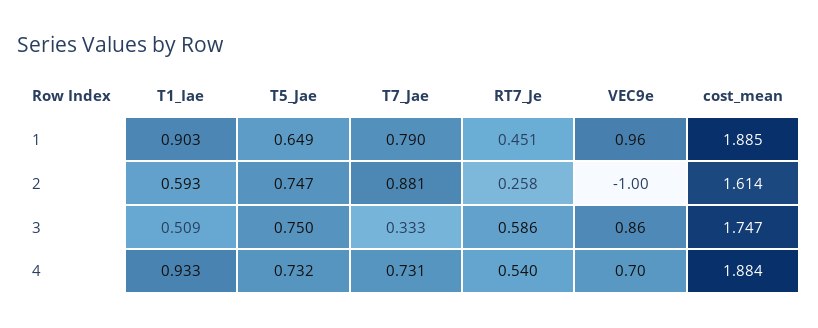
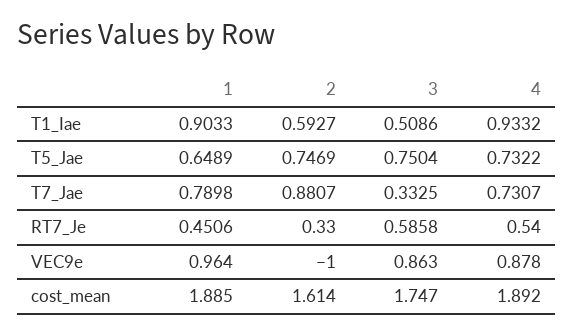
RT7_Je, 2: 0.258 -> 0.33
VEC9e, 4: 0.7 -> 0.878
cost_mean, 4: 1.884 -> 1.892

